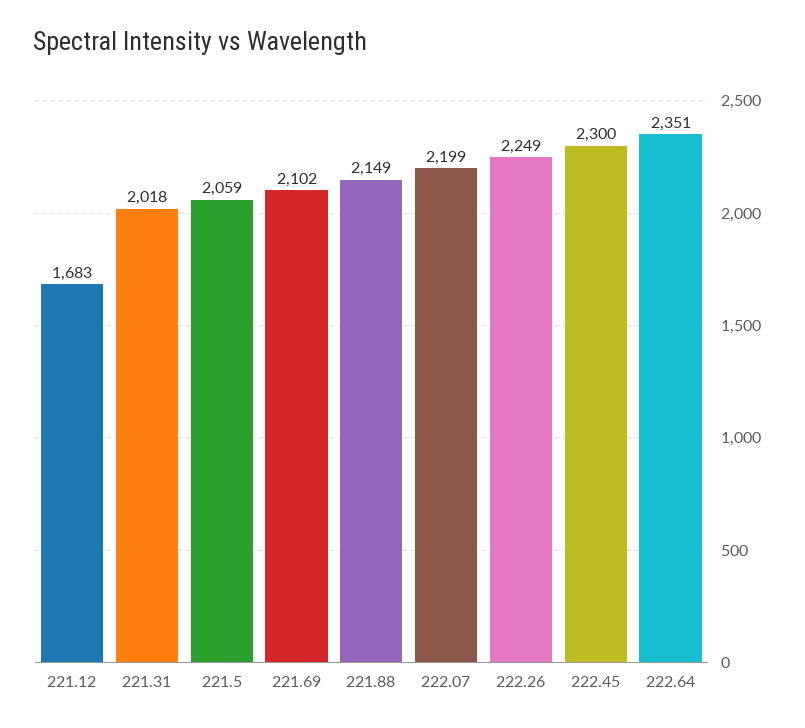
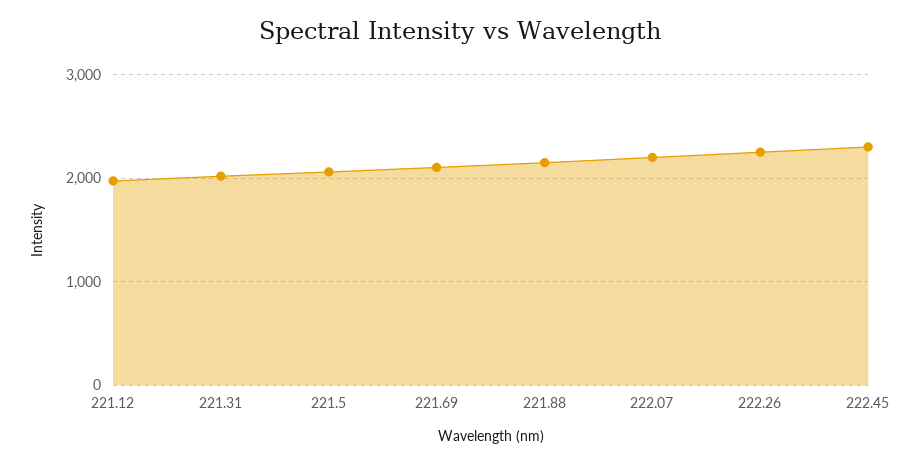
221.12: 1683 -> 2000
222.64: 2351 -> none

